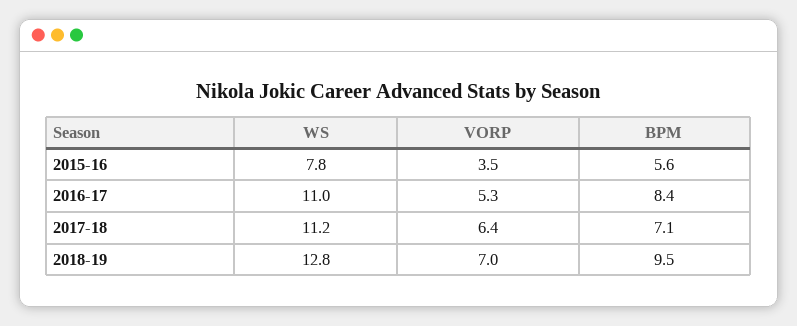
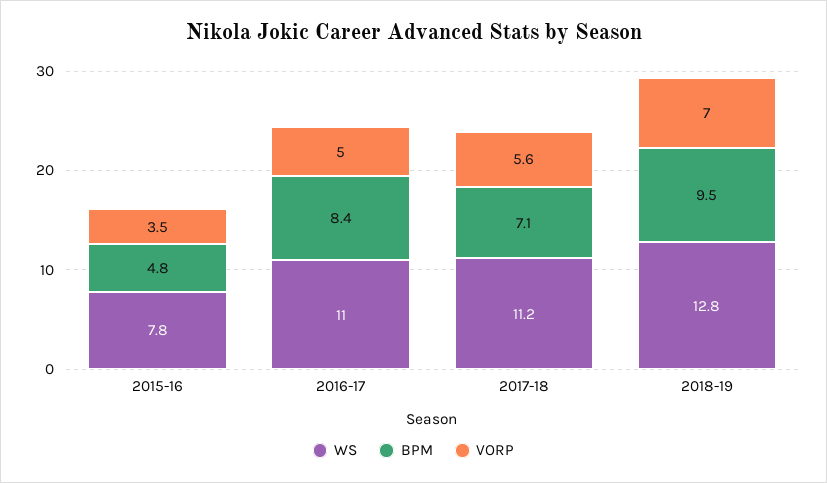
BPM, 2015-16: 5.6 -> 4.8
VORP, 2016-17: 5.3 -> 5
VORP, 2017-18: 6.4 -> 5.6

